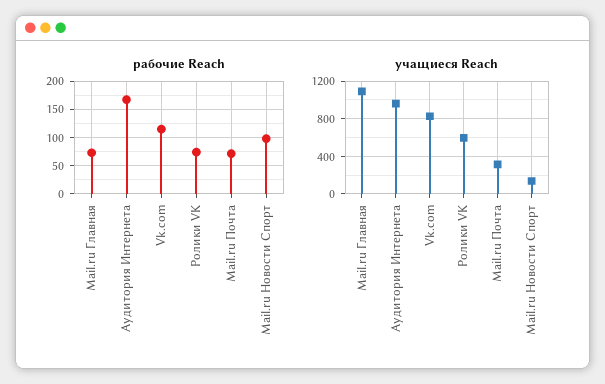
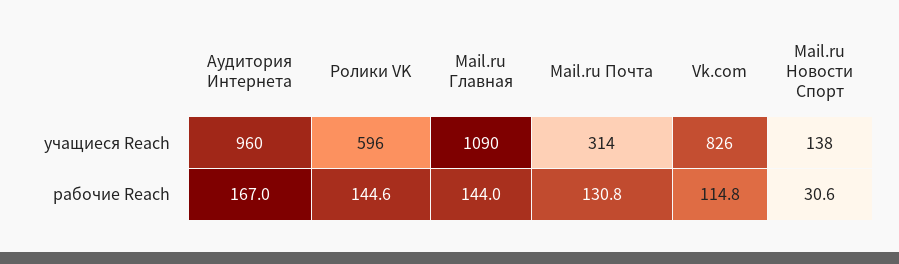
рабочие Reach, Mail.ru Главная: 75 -> 144
рабочие Reach, Ролики VK: 75 -> 144.6
рабочие Reach, Mail.ru Почта: 75 -> 130.8
рабочие Reach, Mail.ru Новости Спорт: 100 -> 30.6

